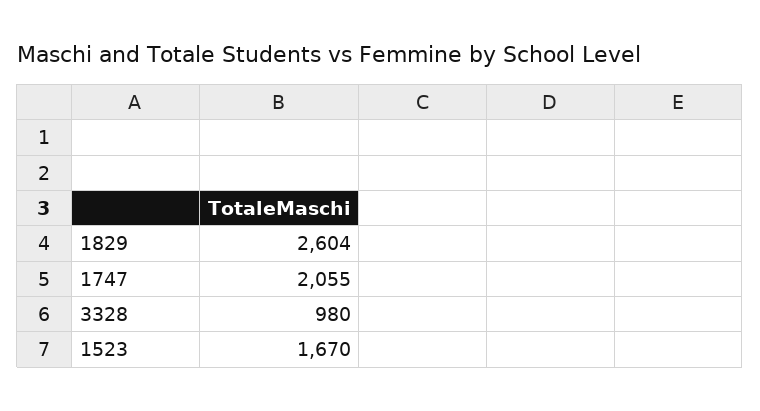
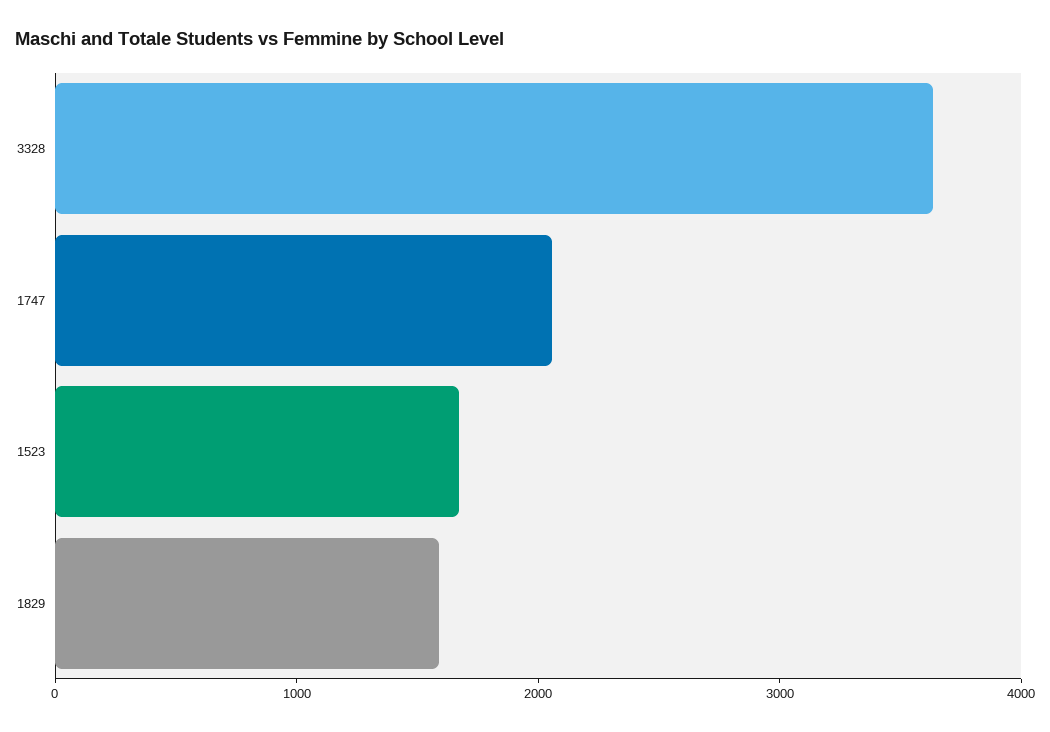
1829: 2604 -> 1600
3328: 980 -> 3600

